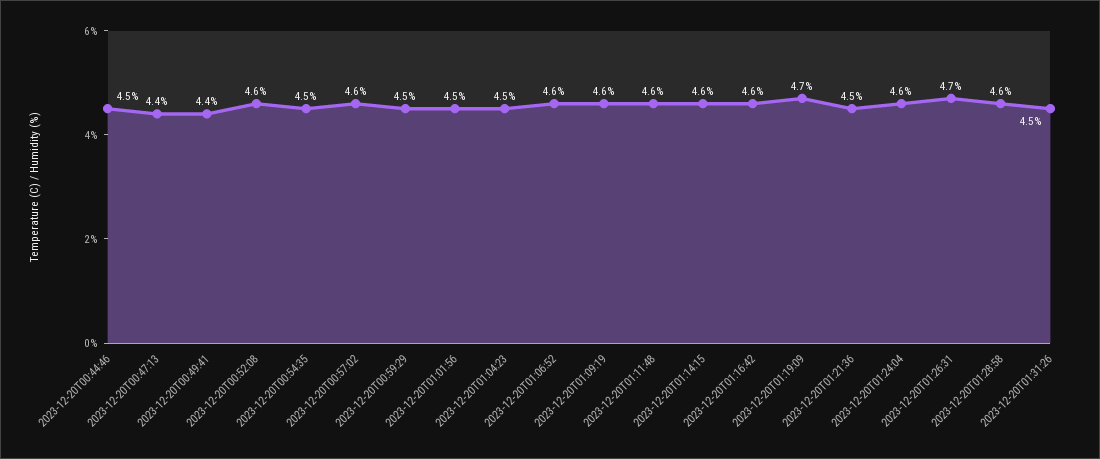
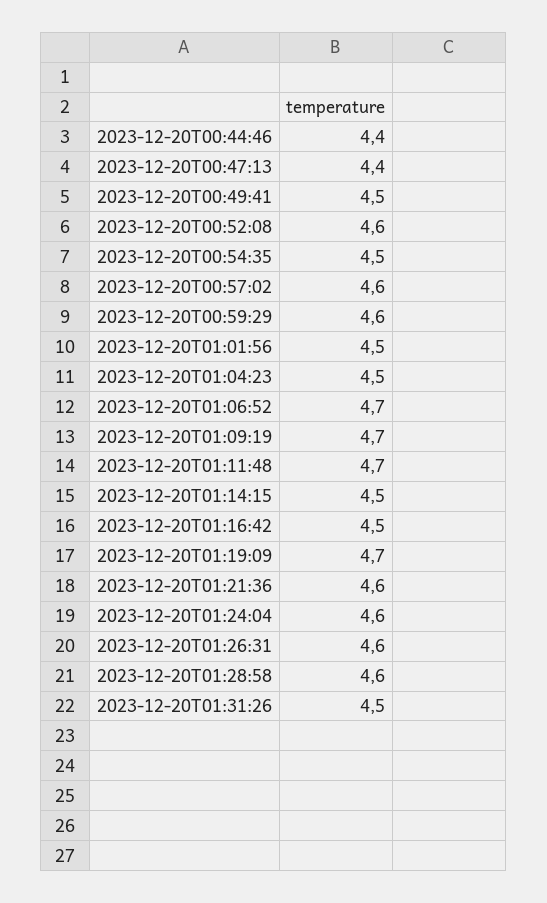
2023-12-20T00:44:46: 4.5 -> 4.4
2023-12-20T00:49:41: 4.4 -> 4.5
2023-12-20T00:59:29: 4.5 -> 4.6
2023-12-20T01:06:52: 4.6 -> 4.7
2023-12-20T01:09:19: 4.6 -> 4.7
2023-12-20T01:11:48: 4.6 -> 4.7
2023-12-20T01:14:15: 4.6 -> 4.5
2023-12-20T01:16:42: 4.6 -> 4.5
2023-12-20T01:21:36: 4.5 -> 4.6
2023-12-20T01:26:31: 4.7 -> 4.6

